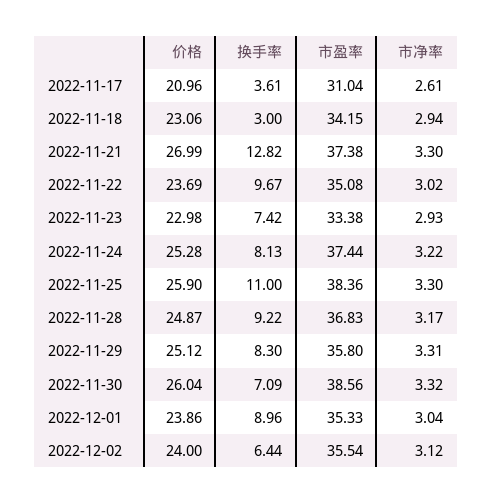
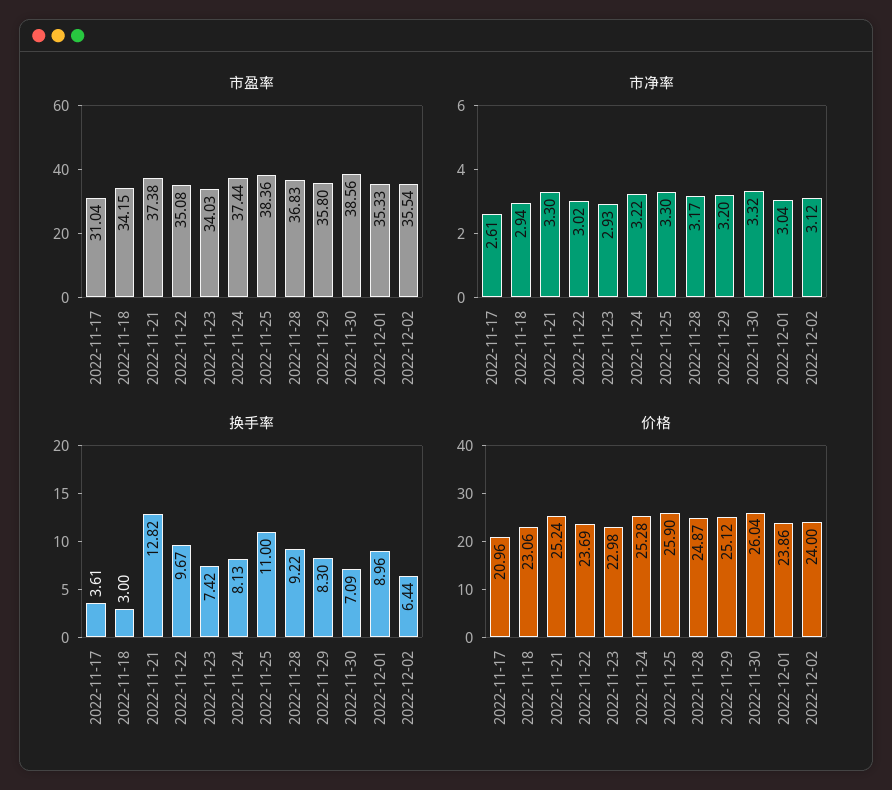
价格, 2022-11-21: 26.99 -> 25.24
市盈率, 2022-11-23: 33.38 -> 34.03
市净率, 2022-11-29: 3.31 -> 3.2

